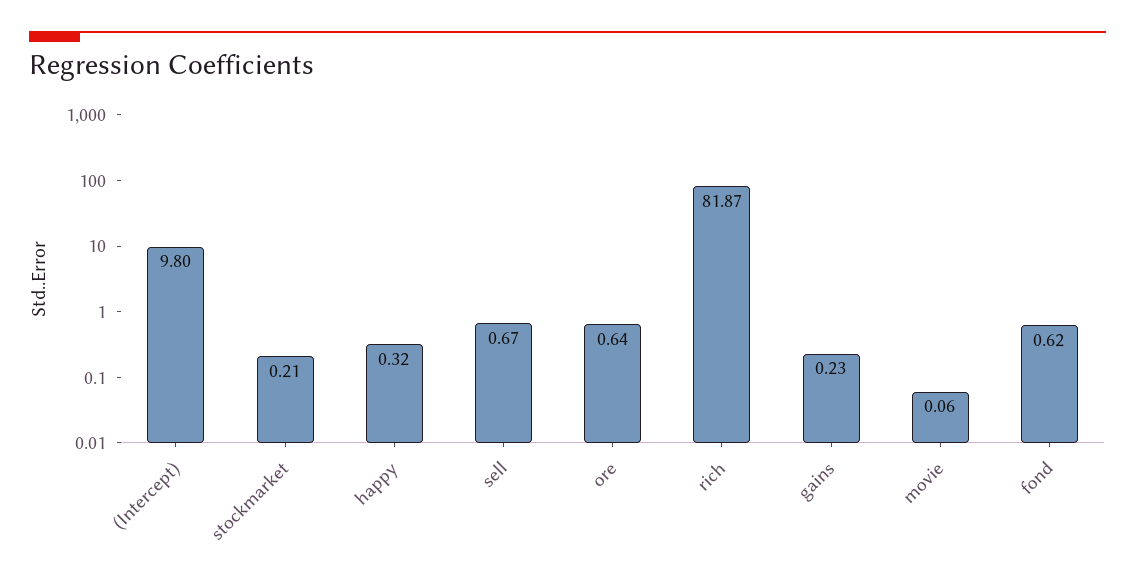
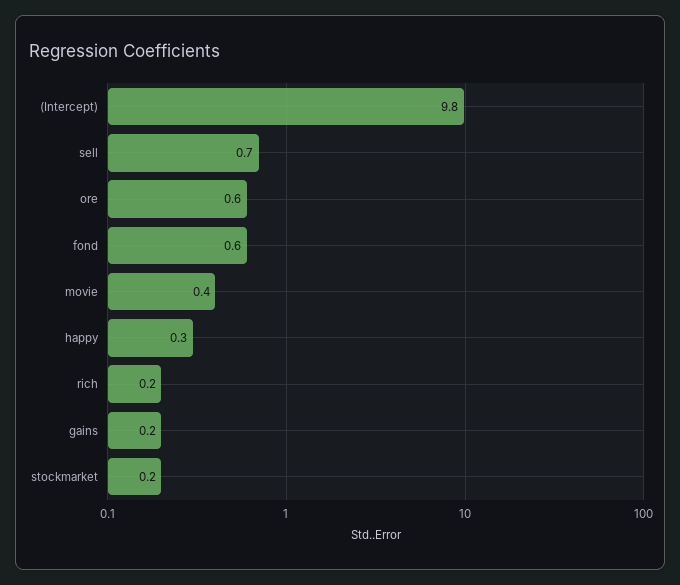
rich: 81.87 -> 0.2
movie: 0.06 -> 0.4

